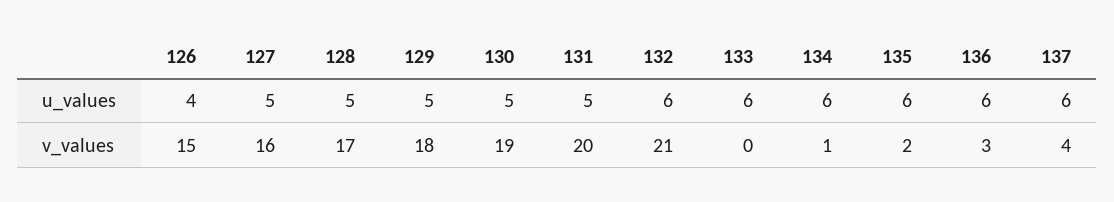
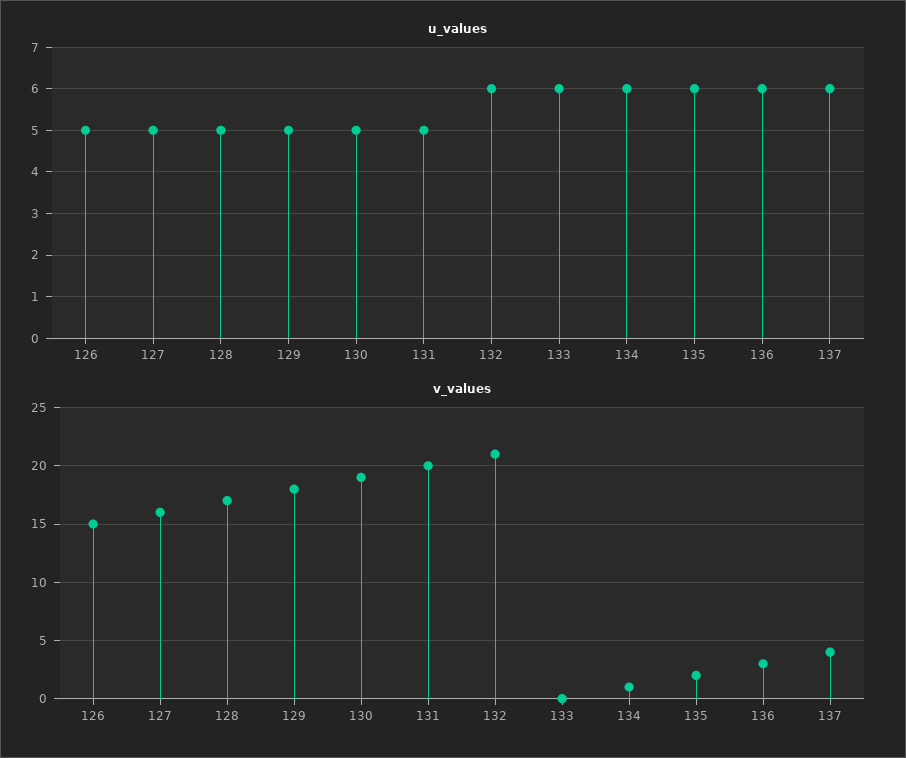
u_values, 126: 4 -> 5

